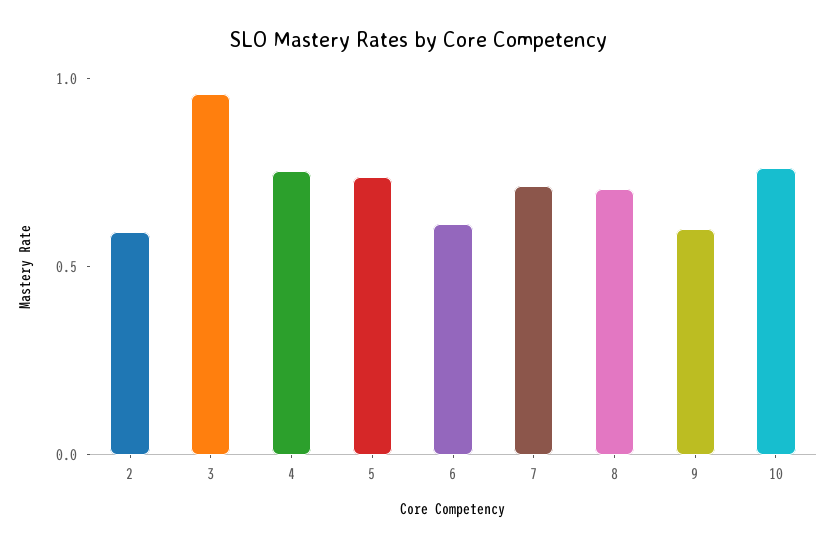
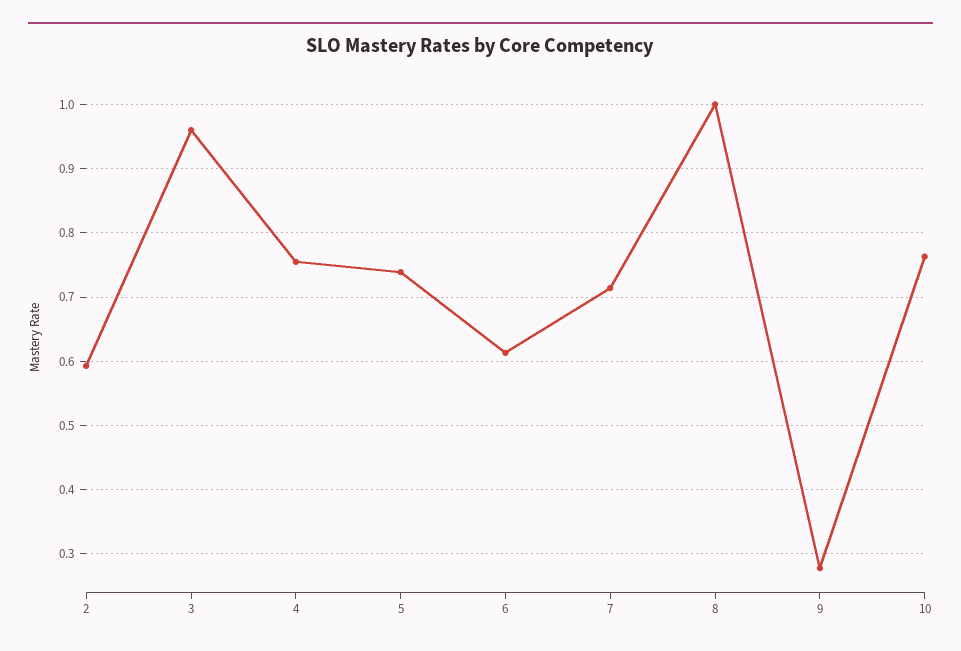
8: 0.7 -> 1
9: 0.6 -> 0.28

